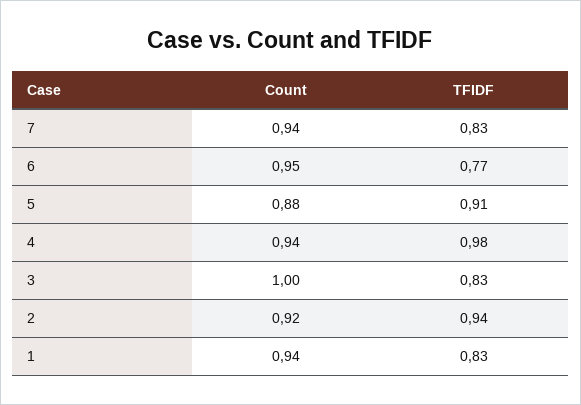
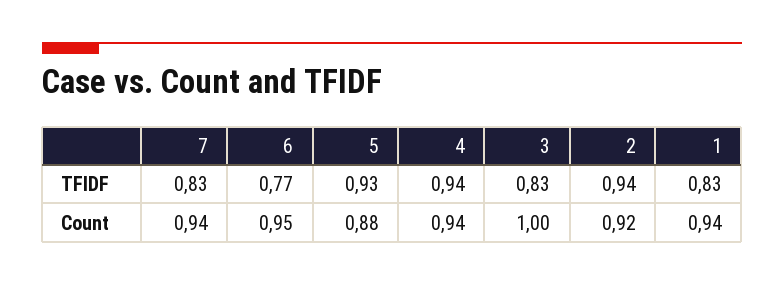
TFIDF, 5: 0.91 -> 0.93
TFIDF, 4: 0.98 -> 0.94

